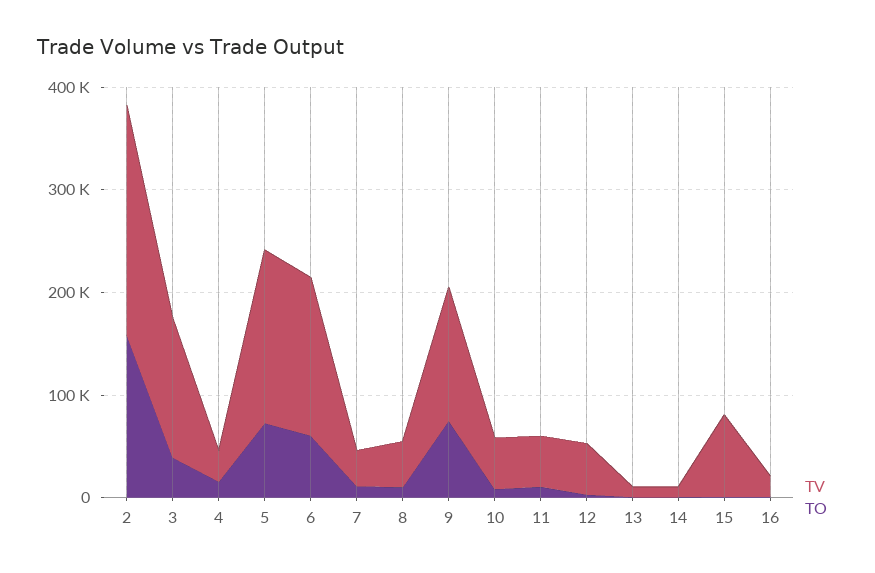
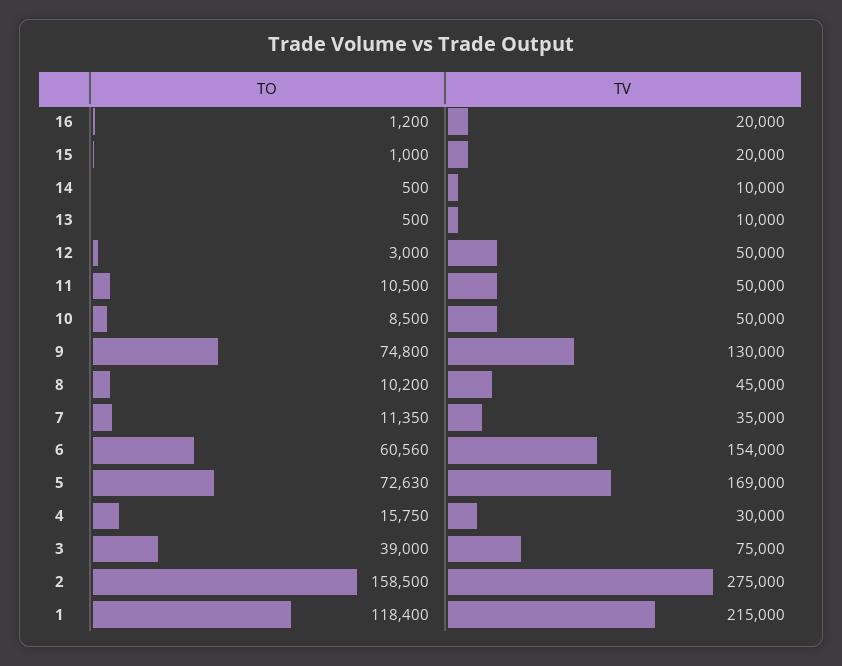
TV, 2: 220000 -> 275000
TV, 3: 140000 -> 75000
TV, 15: 80000 -> 20000
TO, 1: none -> 118400
TV, 1: none -> 215000

